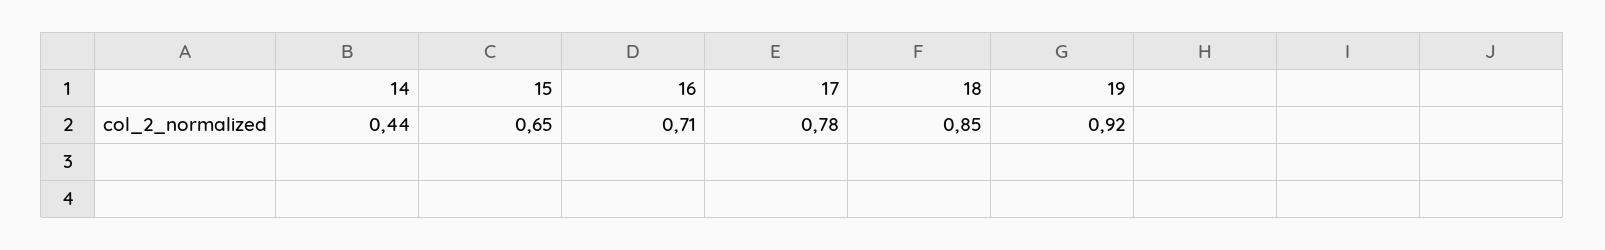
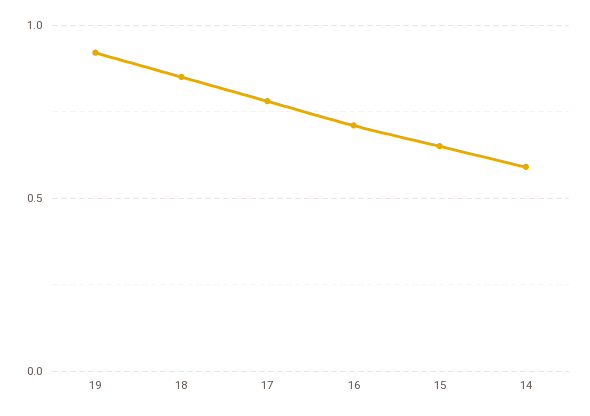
14: 0.44 -> 0.6

